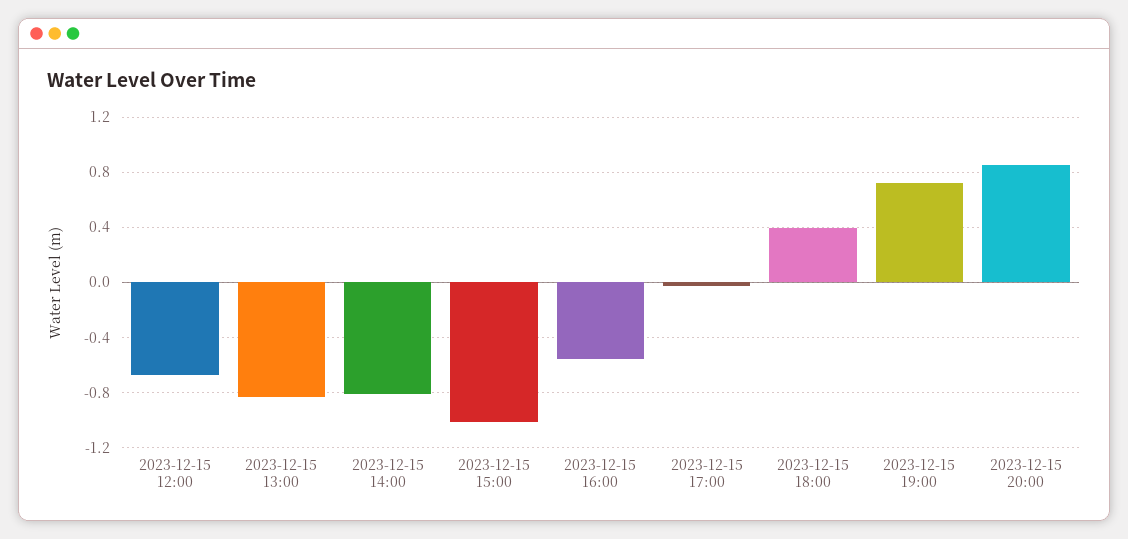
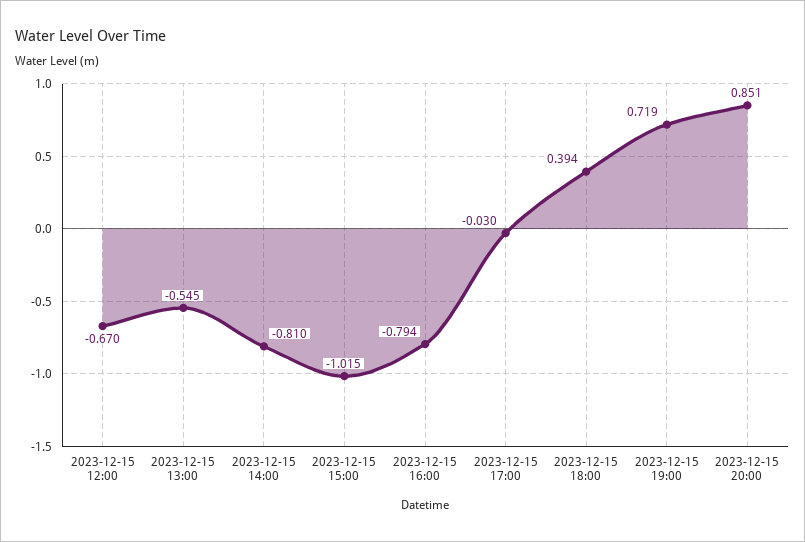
2023-12-15 13:00: -0.85 -> -0.545
2023-12-15 16:00: -0.55 -> -0.794

